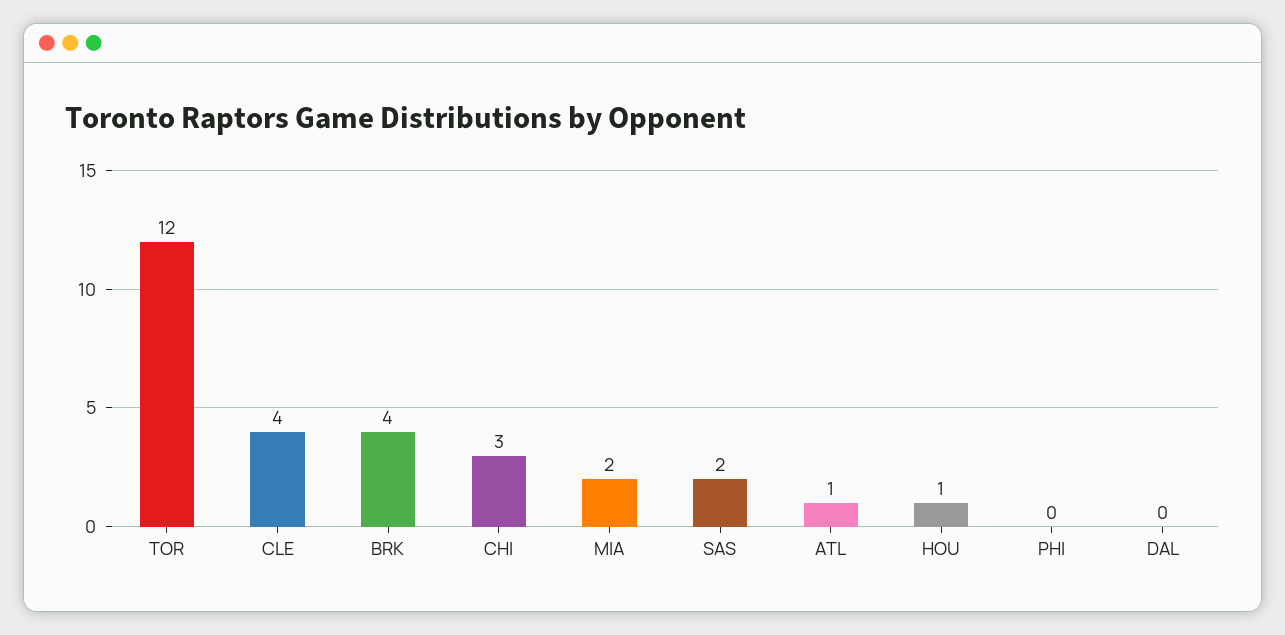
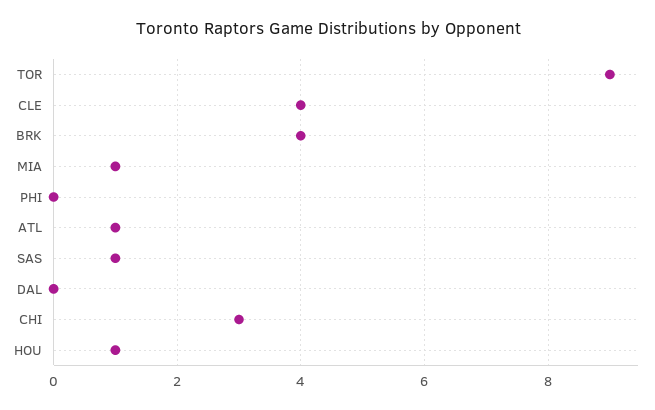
TOR: 12 -> 9
MIA: 2 -> 1
SAS: 2 -> 1

